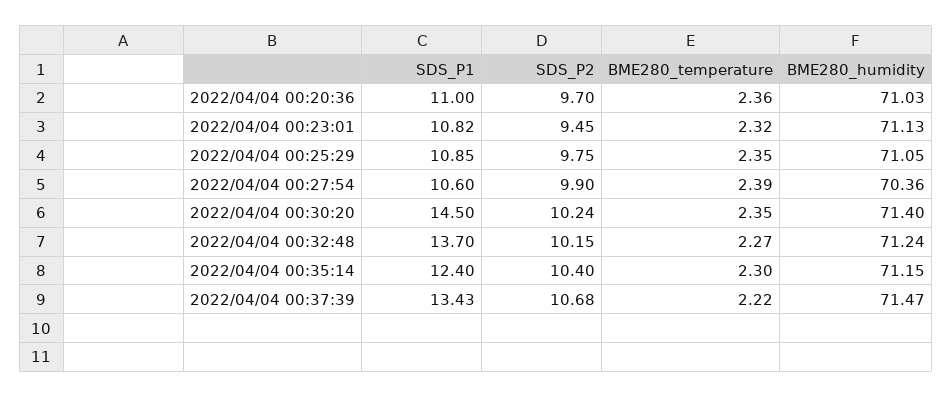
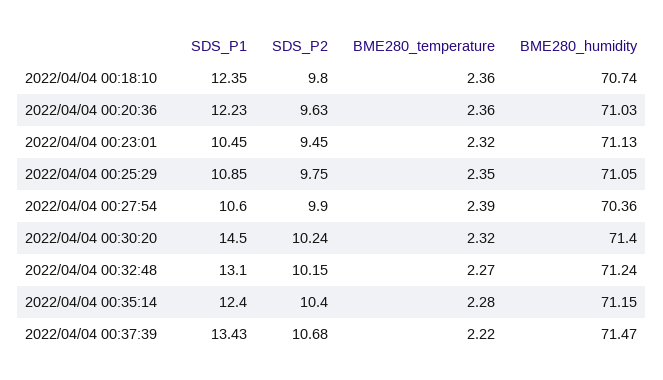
SDS_P1, 2022/04/04 00:20:36: 11 -> 12.23
SDS_P2, 2022/04/04 00:20:36: 9.7 -> 9.63
SDS_P1, 2022/04/04 00:23:01: 10.82 -> 10.45
BME280_temperature, 2022/04/04 00:30:20: 2.35 -> 2.32
SDS_P1, 2022/04/04 00:32:48: 13.7 -> 13.1
BME280_temperature, 2022/04/04 00:35:14: 2.3 -> 2.28
SDS_P1, 2022/04/04 00:18:10: none -> 12.35
SDS_P2, 2022/04/04 00:18:10: none -> 9.8
BME280_temperature, 2022/04/04 00:18:10: none -> 2.36
BME280_humidity, 2022/04/04 00:18:10: none -> 70.74

